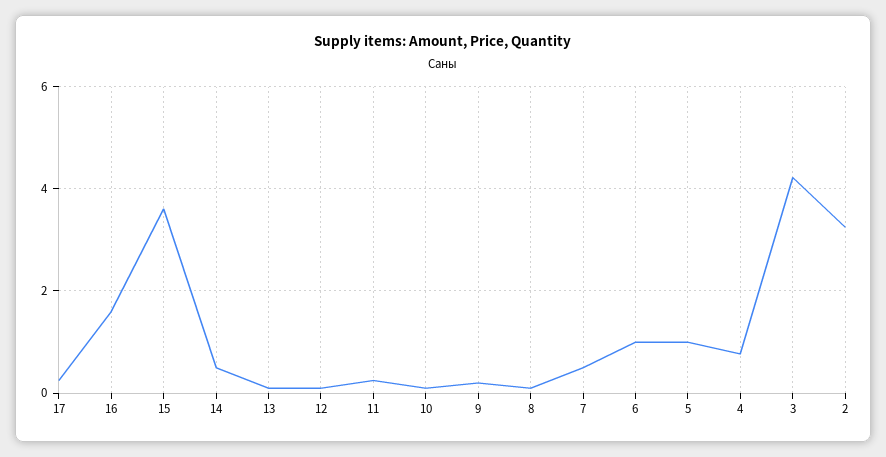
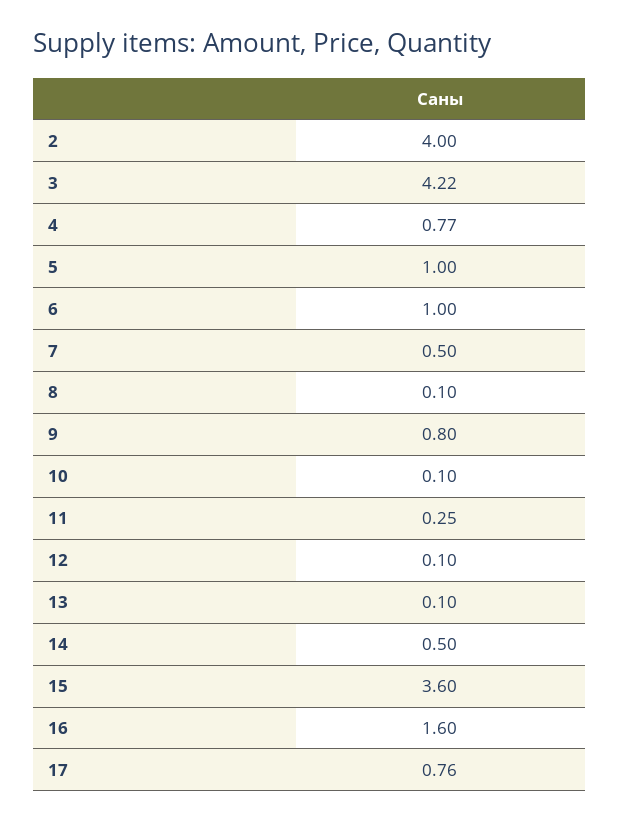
17: 0.2 -> 0.76
9: 0.2 -> 0.8
2: 3.2 -> 4

